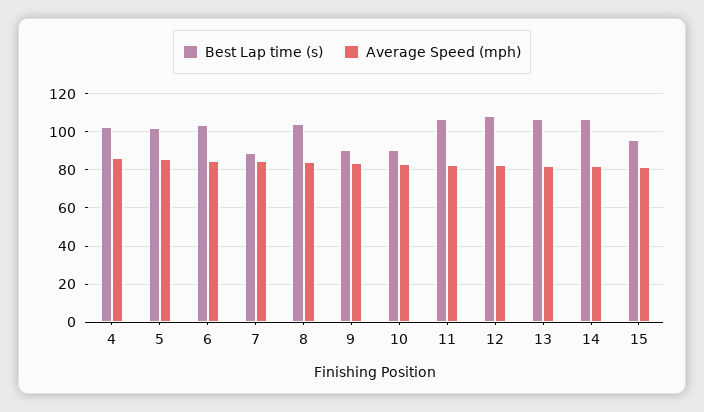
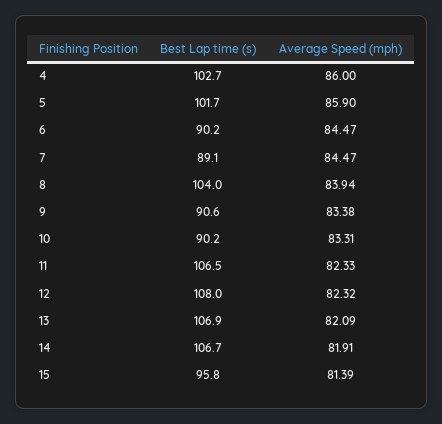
Best Lap time (s), 6: 105 -> 90.2

